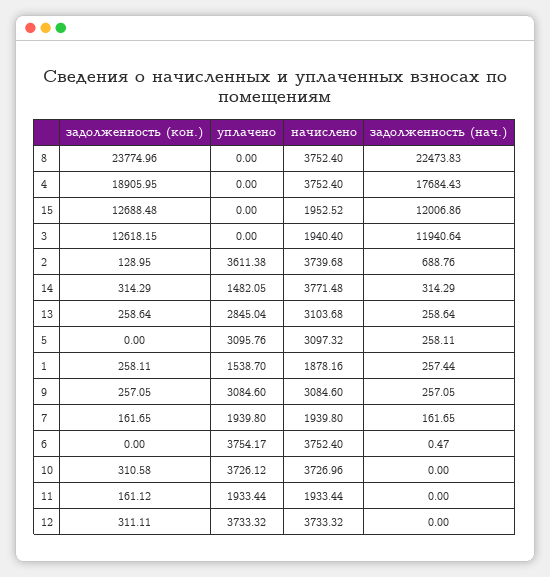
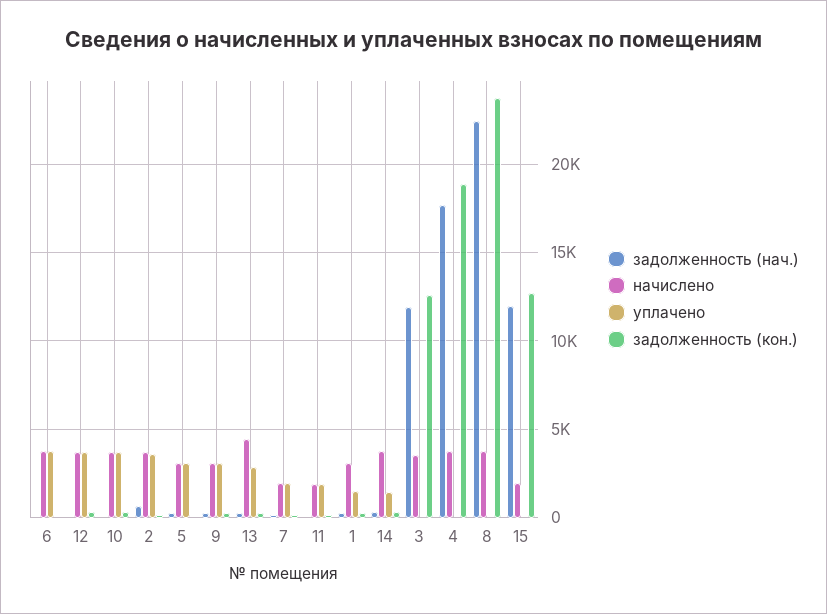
начислено, 3: 1940.4 -> 3500
начислено, 13: 3103.68 -> 4500
начислено, 1: 1878.16 -> 3000

